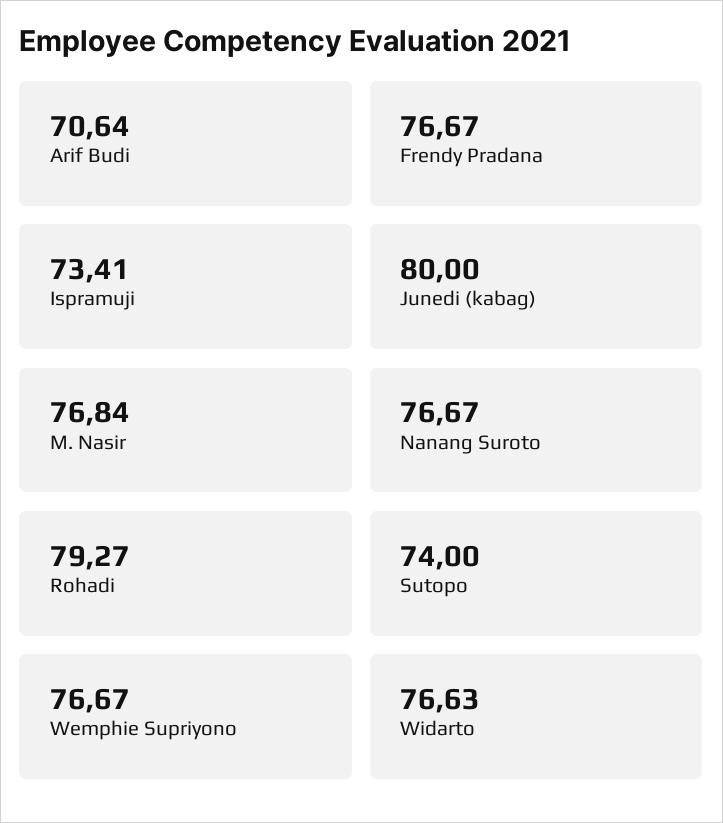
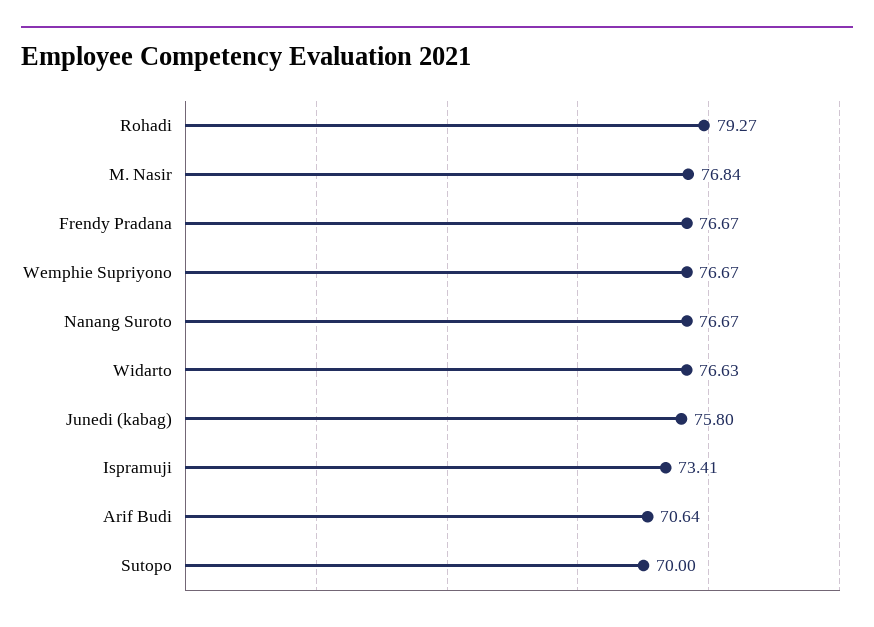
Junedi (kabag): 80 -> 75.8
Sutopo: 74 -> 70

